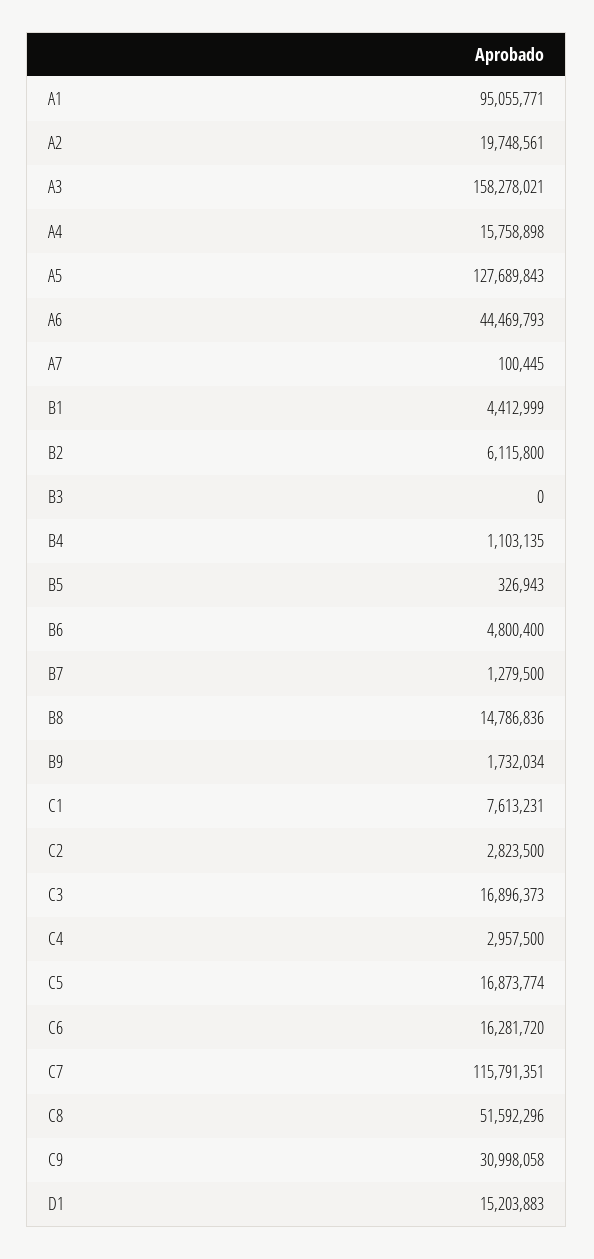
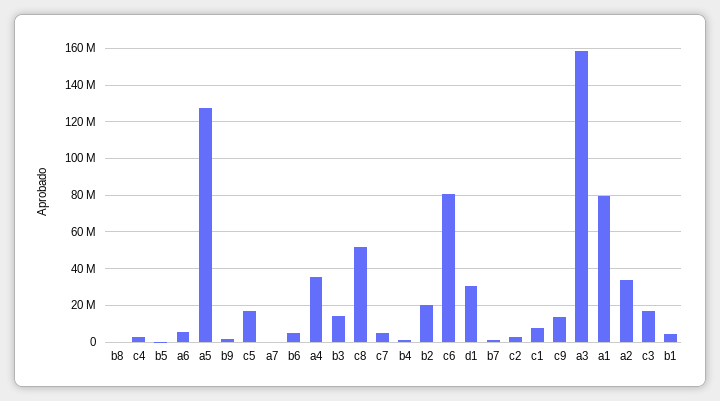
A1: 95055771 -> 80000000
A2: 19748561 -> 35000000
A4: 15758898 -> 35000000
A6: 44469793 -> 5000000
B2: 6115800 -> 20000000
B3: 0 -> 15000000
B8: 14786836 -> 0
C6: 16281720 -> 80000000
C7: 115791351 -> 5000000
C9: 30998058 -> 15000000
D1: 15203883 -> 30000000

